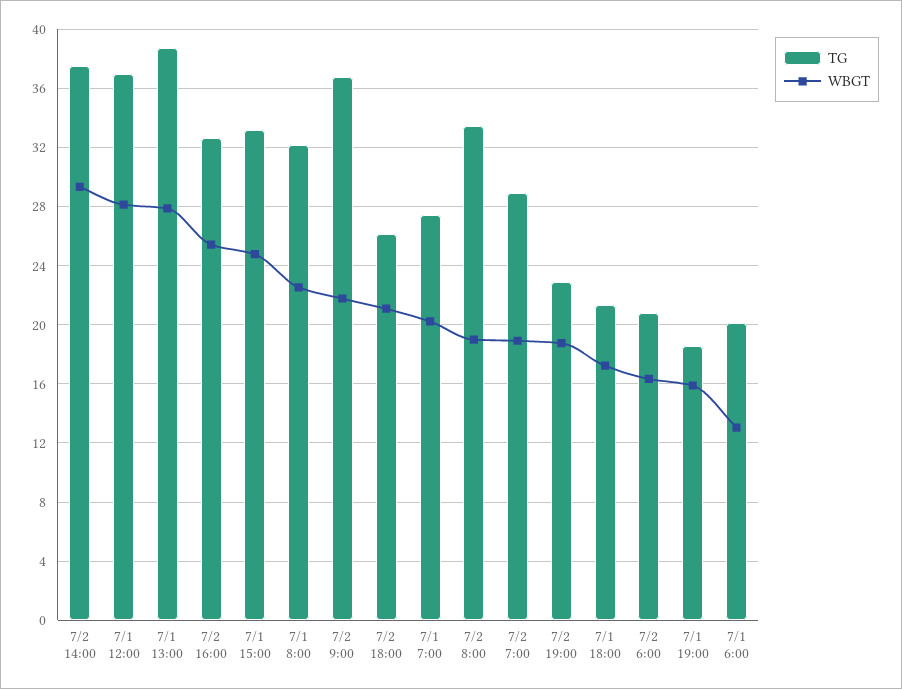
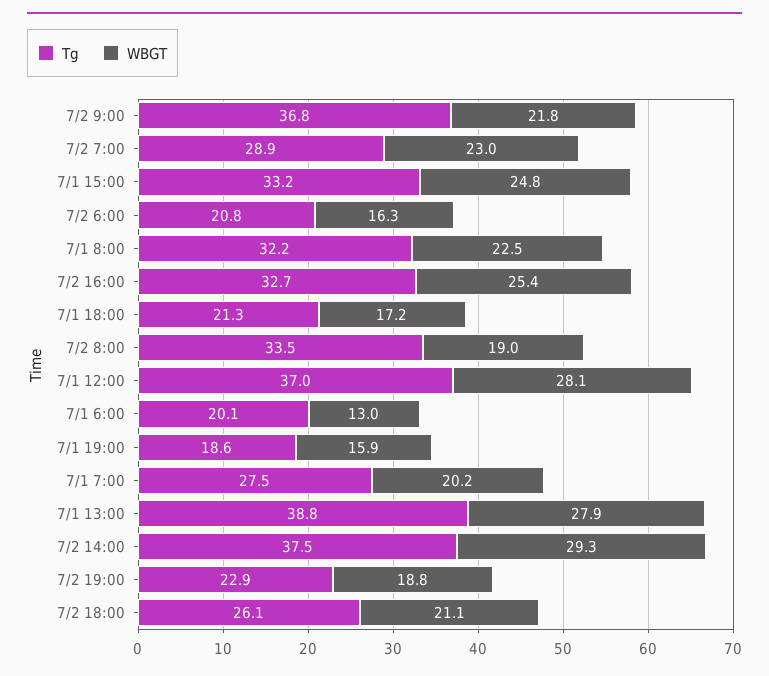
WBGT, 7/2 7:00: 19 -> 23

